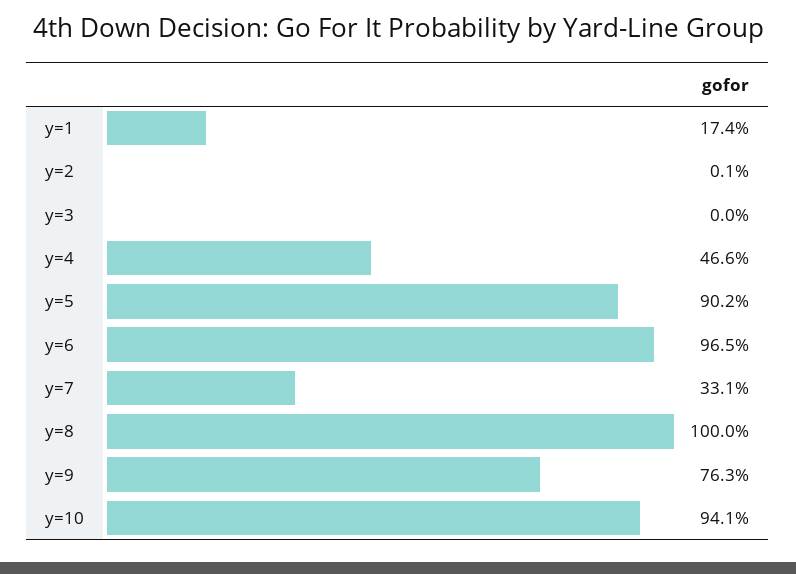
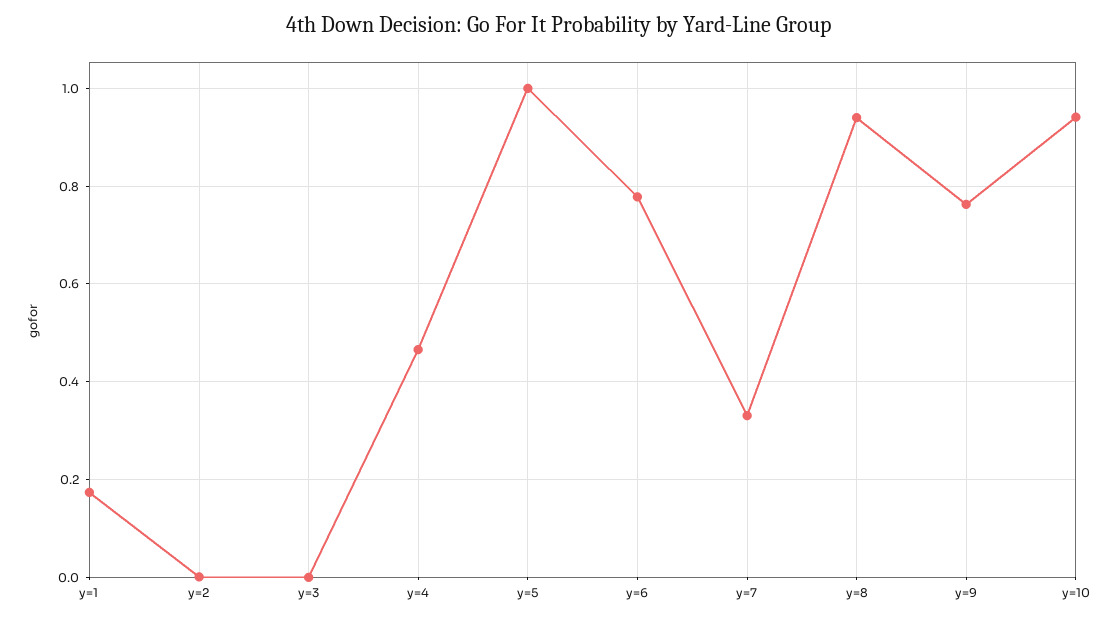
y=5: 0.902 -> 1
y=6: 0.965 -> 0.78
y=8: 1 -> 0.94

